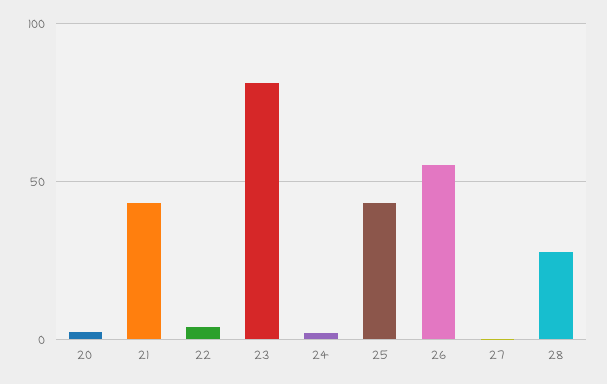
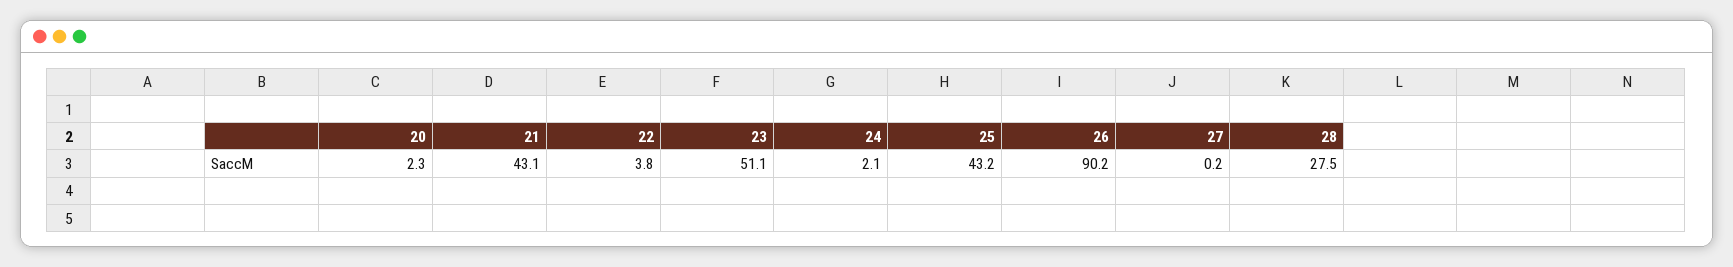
23: 80 -> 51.1
26: 55 -> 90.2

